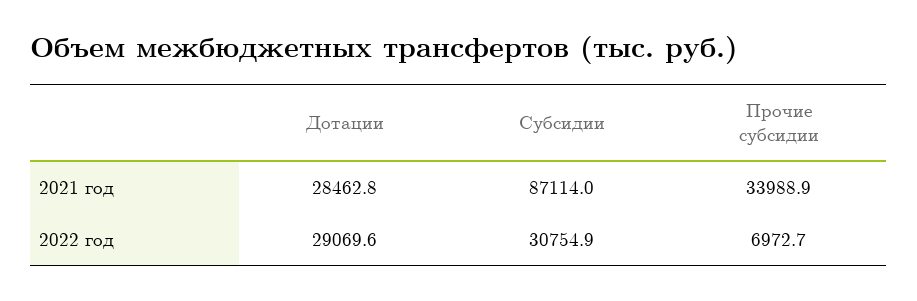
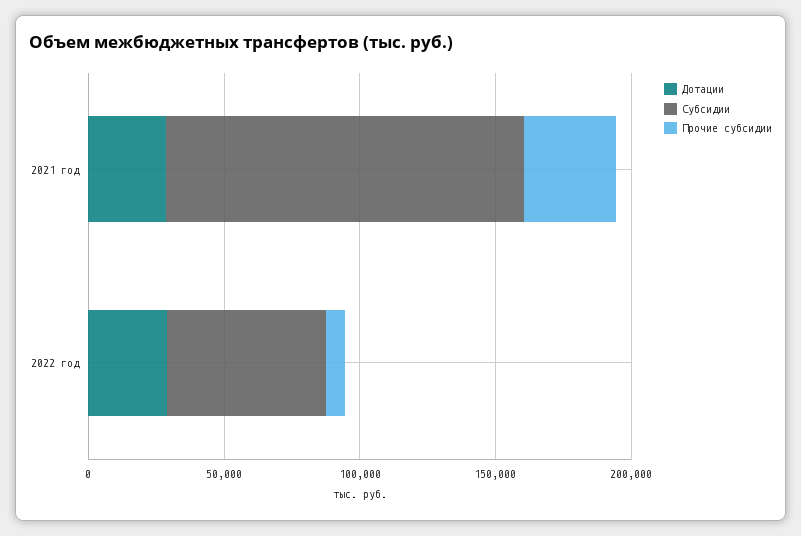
Субсидии, 2021 год: 87114 -> 130000
Субсидии, 2022 год: 30754.9 -> 60000

